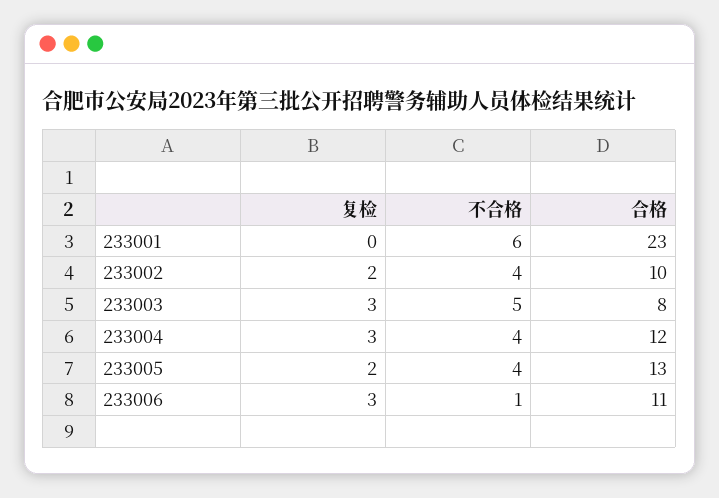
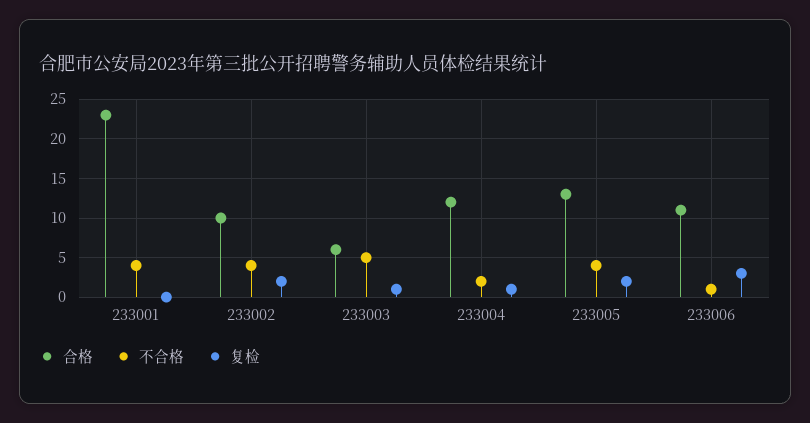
不合格, 233001: 6 -> 4
复检, 233003: 3 -> 1
合格, 233003: 8 -> 6
复检, 233004: 3 -> 1
不合格, 233004: 4 -> 2

